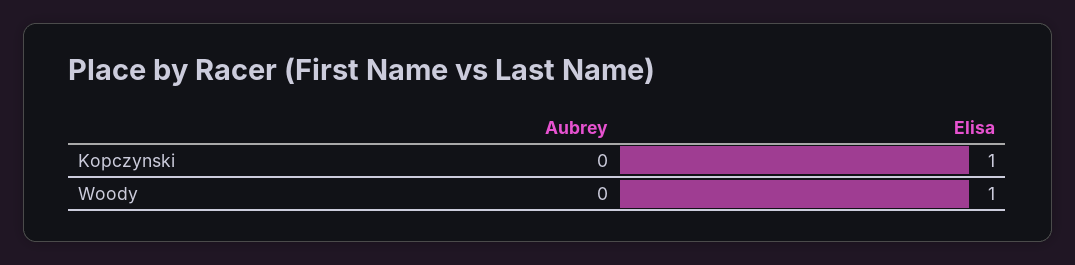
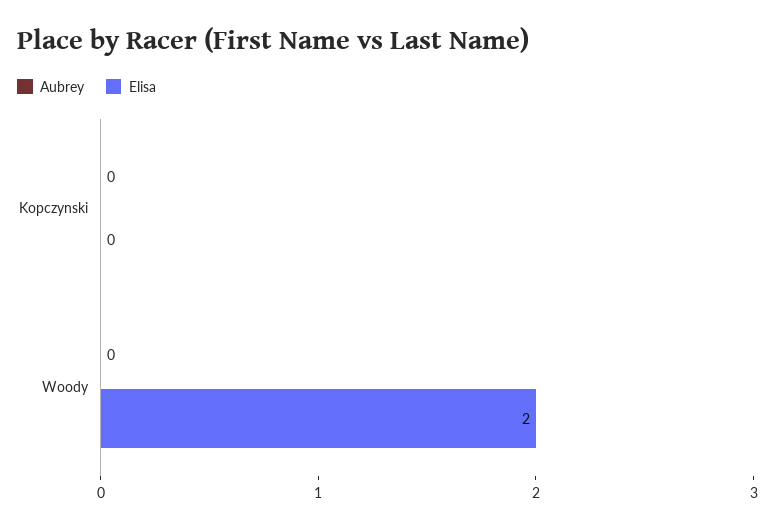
Elisa, Kopczynski: 1 -> 0
Elisa, Woody: 1 -> 2

